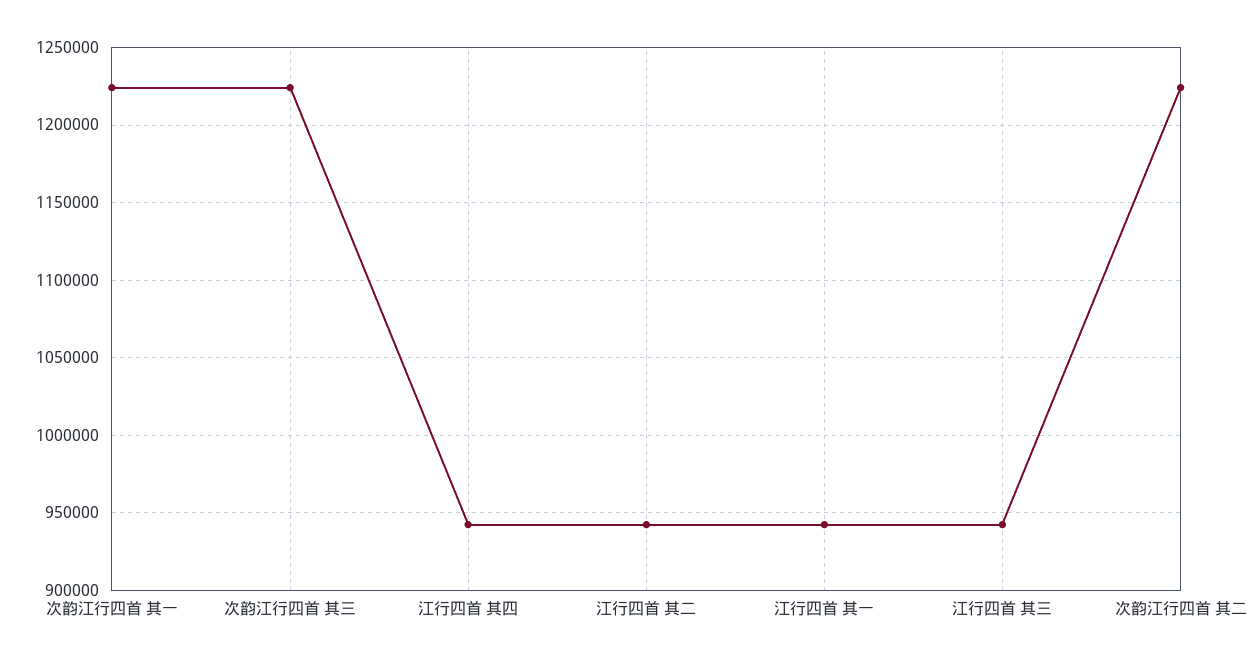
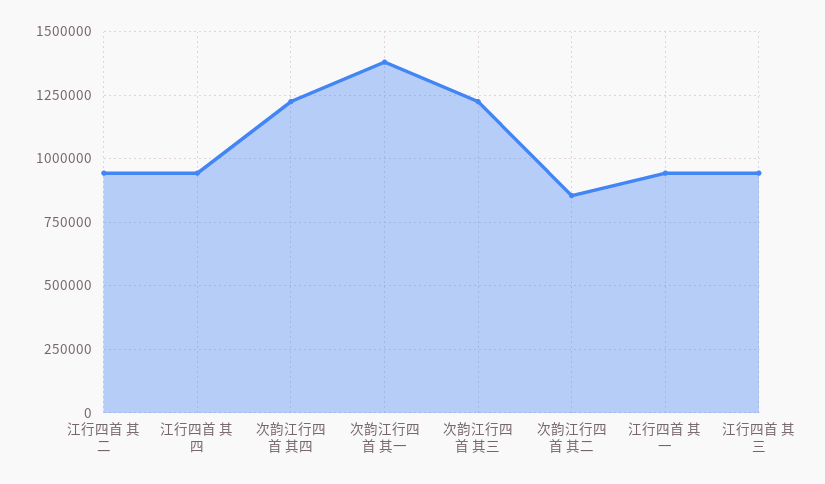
次韵江行四首 其一: 1225000 -> 1375000
次韵江行四首 其二: 1225000 -> 850000
次韵江行四首 其四: none -> 1225000

